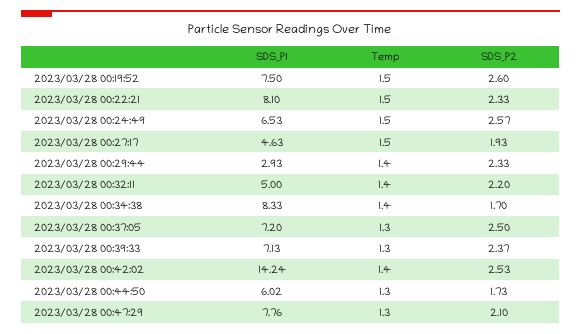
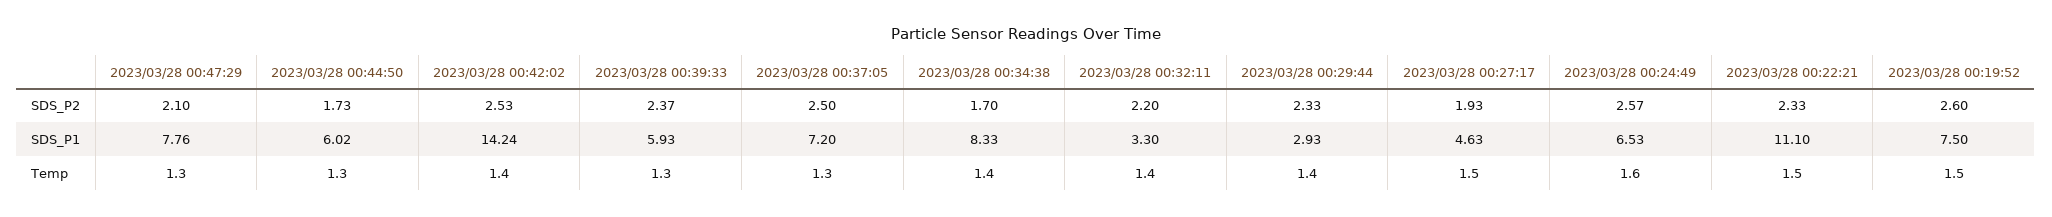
SDS_P1, 2023/03/28 00:22:21: 8.1 -> 11.1
Temp, 2023/03/28 00:24:49: 1.5 -> 1.6
SDS_P1, 2023/03/28 00:32:11: 5 -> 3.3
SDS_P1, 2023/03/28 00:39:33: 7.13 -> 5.93

